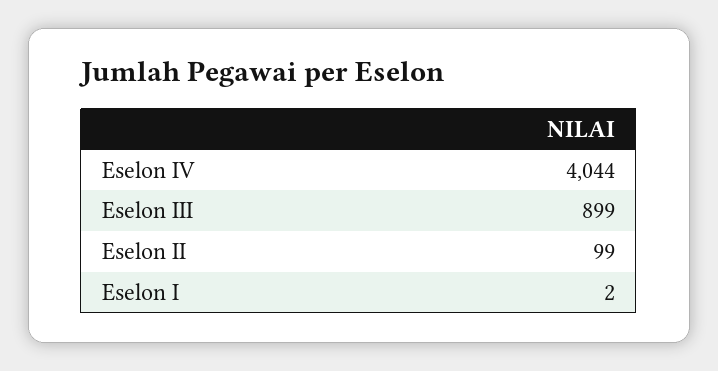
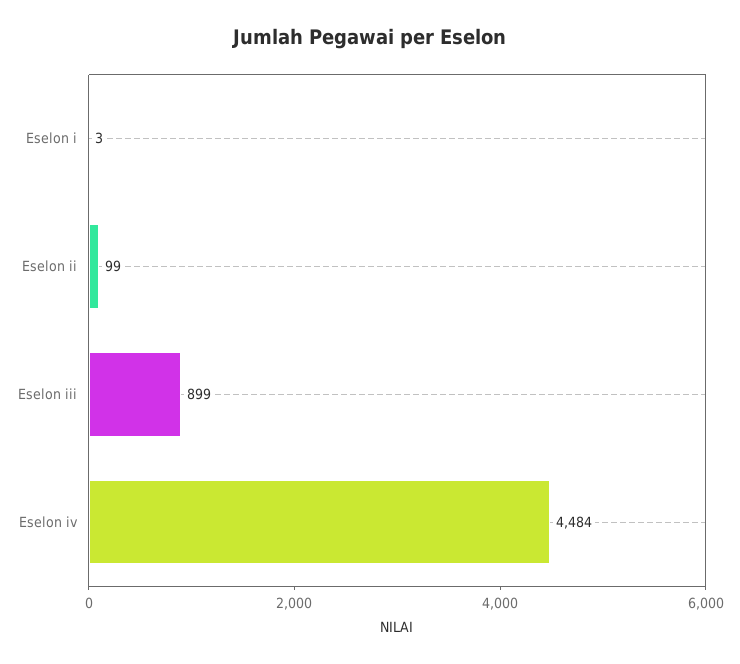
Eselon IV: 4044 -> 4484
Eselon I: 2 -> 3

